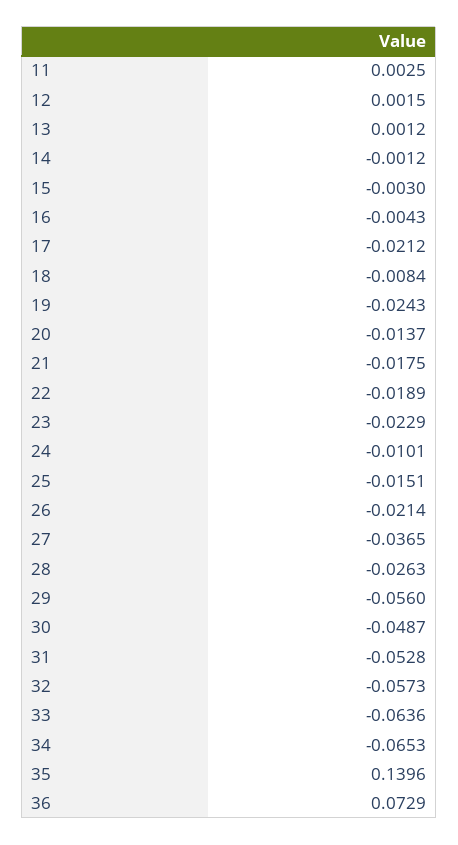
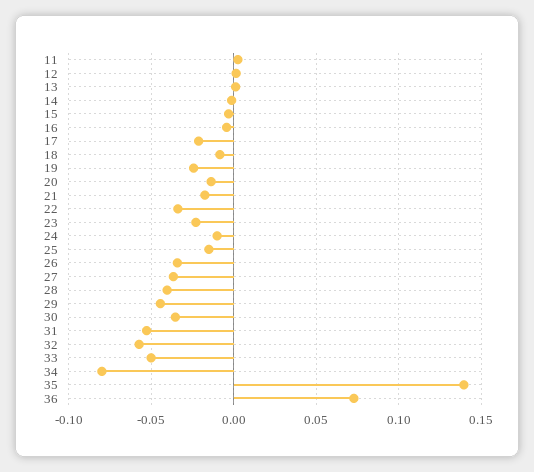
22: -0.0189 -> -0.035
26: -0.0214 -> -0.035
28: -0.0263 -> -0.04
29: -0.056 -> -0.045
30: -0.0487 -> -0.035
33: -0.0636 -> -0.05
34: -0.0653 -> -0.08

